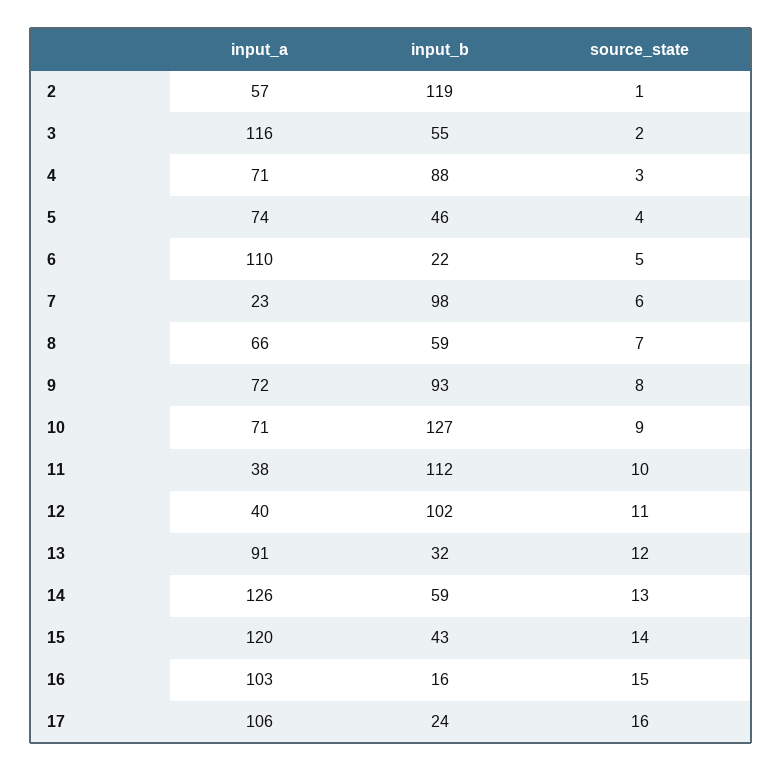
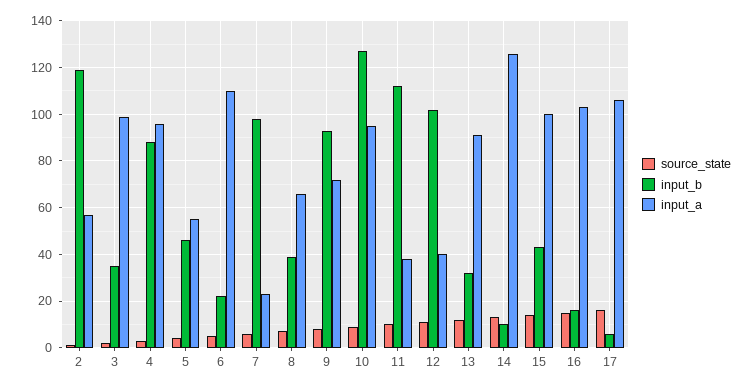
input_a, 3: 116 -> 100
input_b, 3: 55 -> 35
input_a, 4: 71 -> 95
input_a, 5: 74 -> 55
input_b, 8: 59 -> 40
input_a, 10: 71 -> 95
input_b, 14: 59 -> 10
input_a, 15: 120 -> 100
input_b, 17: 24 -> 5

